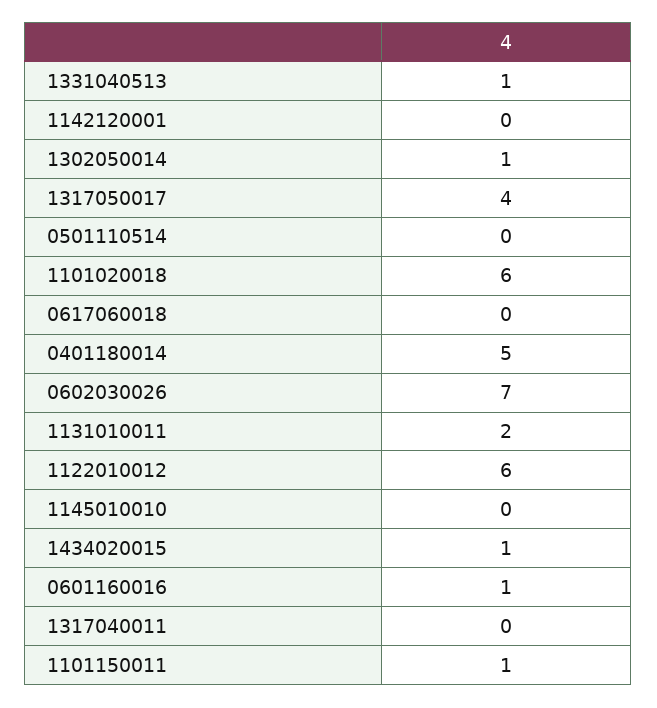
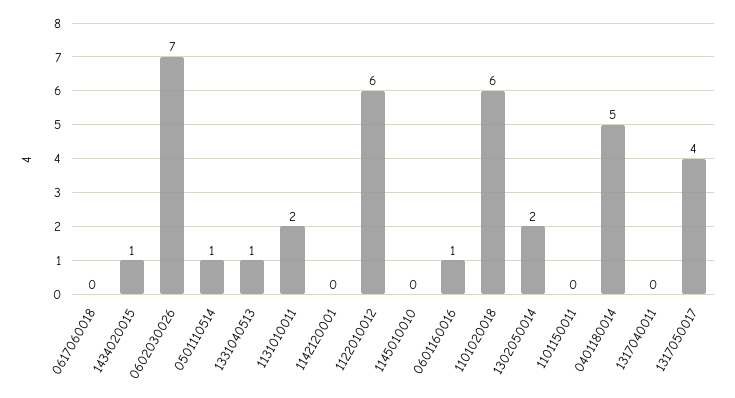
1302050014: 1 -> 2
0501110514: 0 -> 1
1101150011: 1 -> 0

